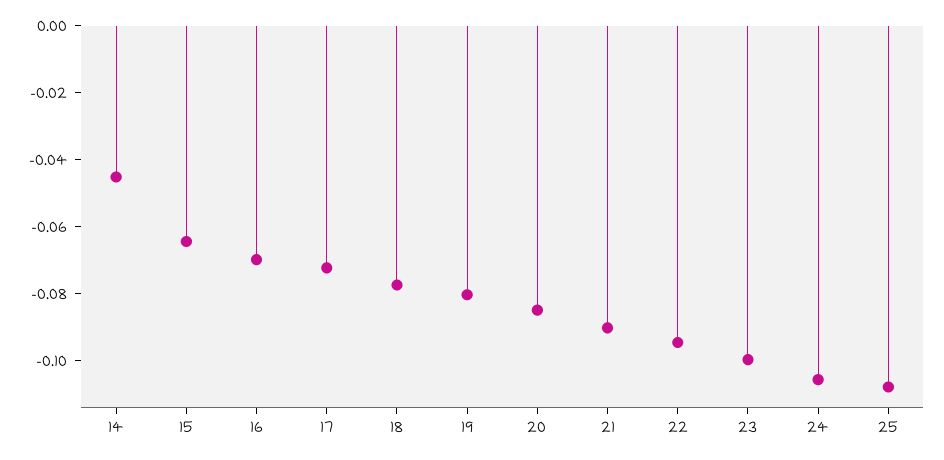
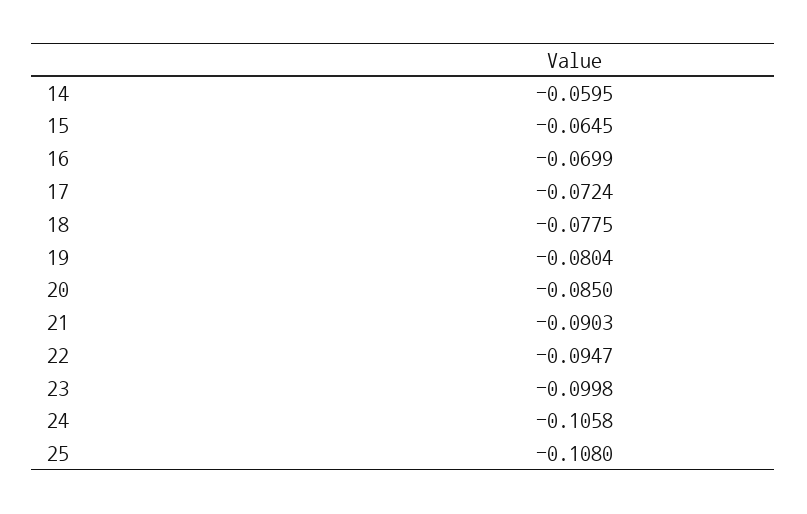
14: -0.045 -> -0.0595

